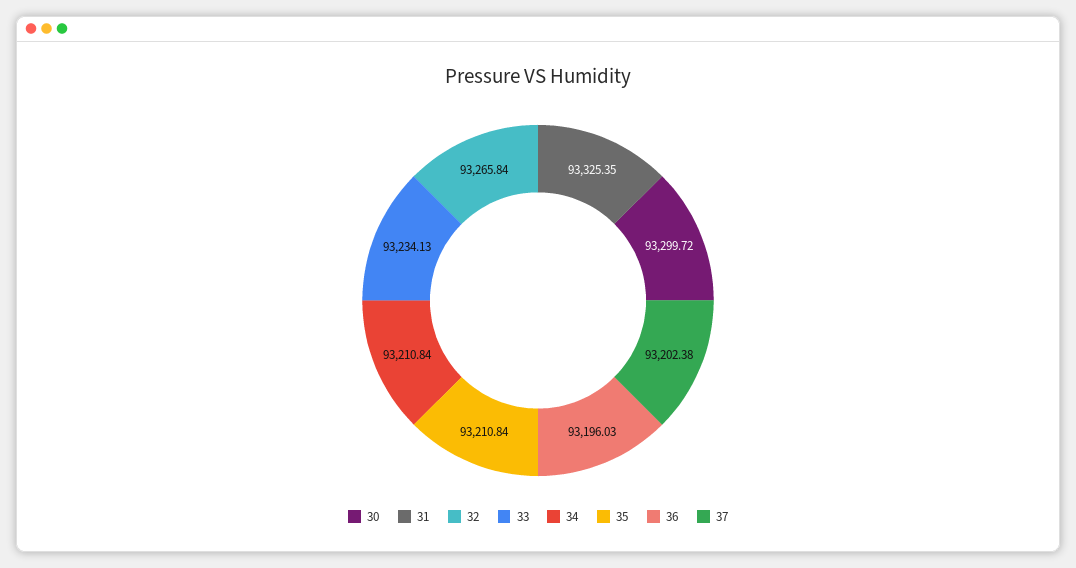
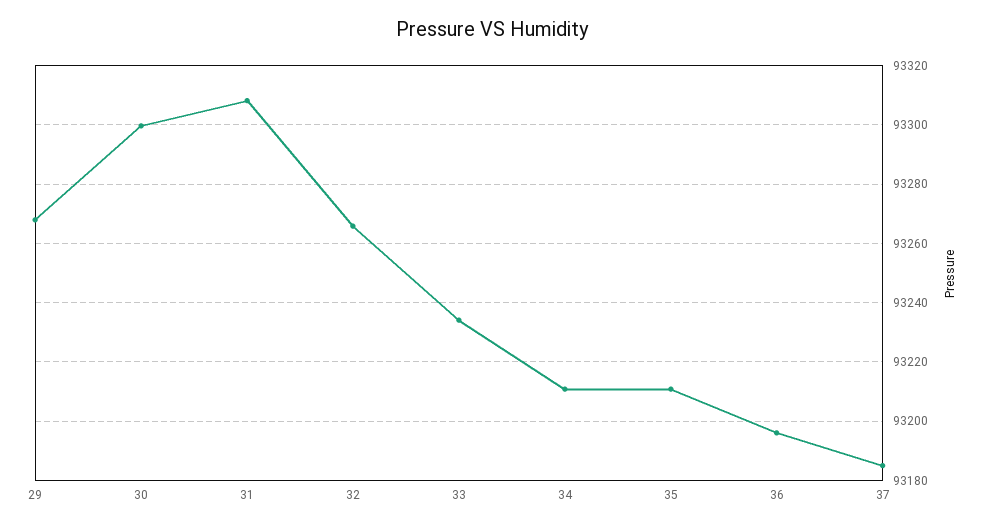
31: 93325.35 -> 93307.5
37: 93202.38 -> 93185
29: none -> 93267.5

